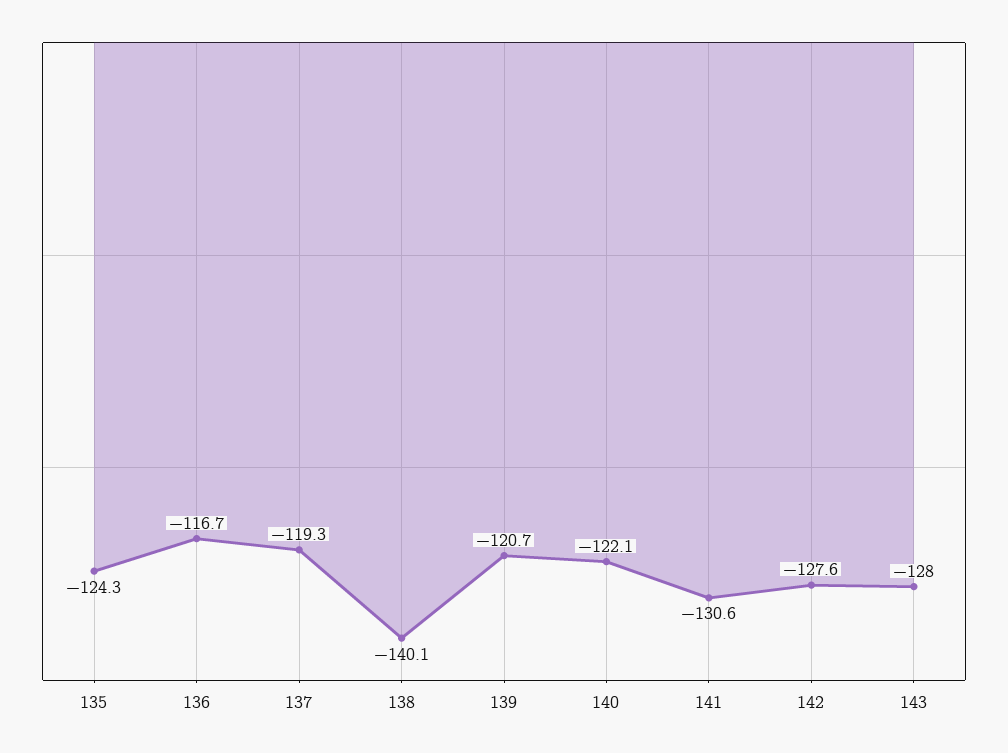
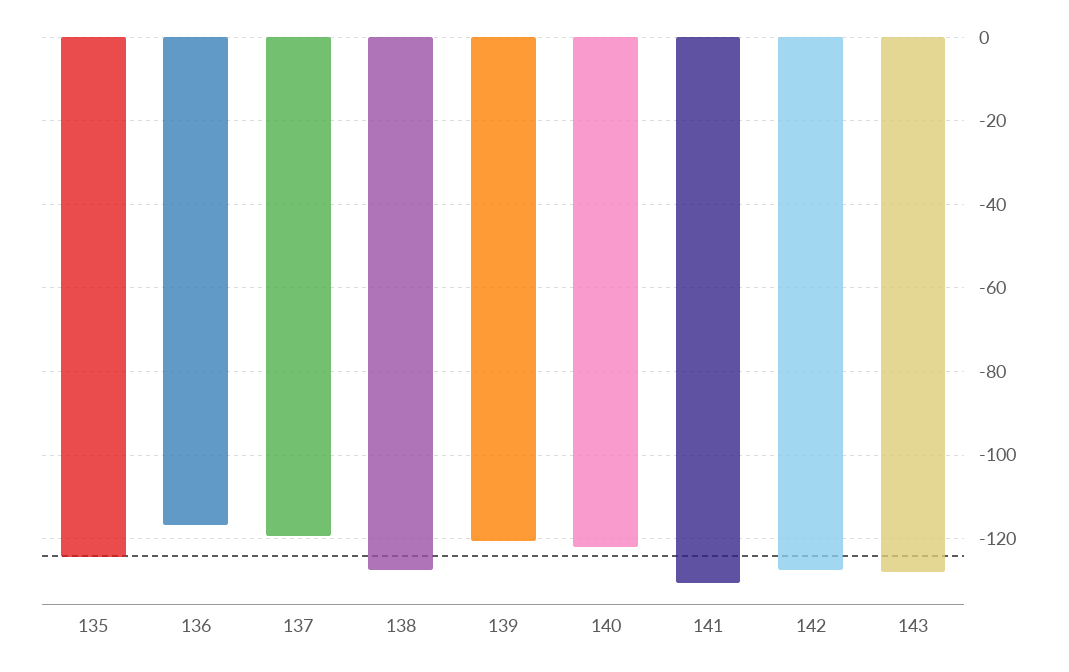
138: -140.1 -> -128

